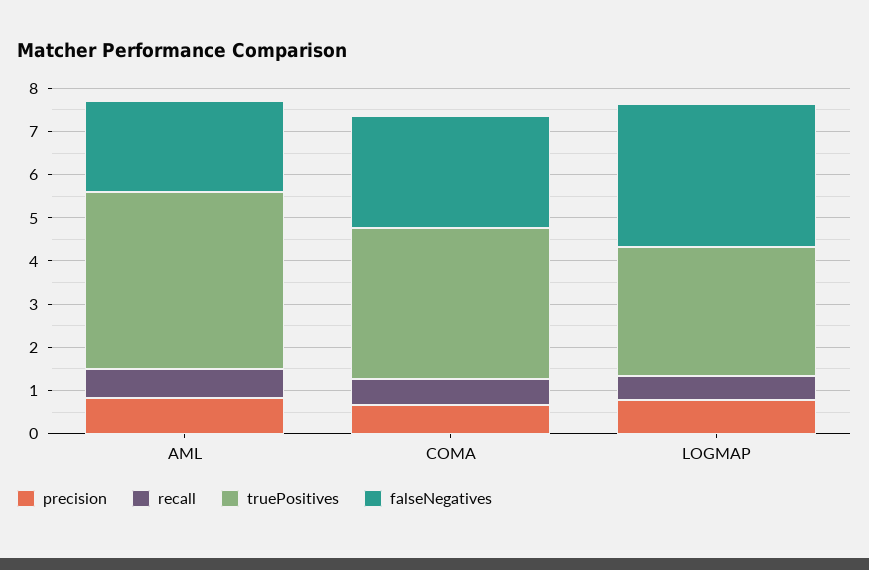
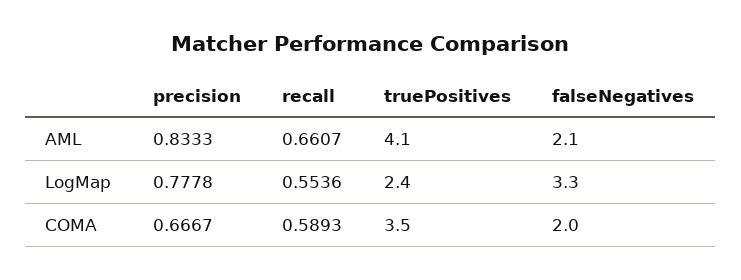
falseNegatives, COMA: 2.6 -> 2
truePositives, LOGMAP: 3 -> 2.4

